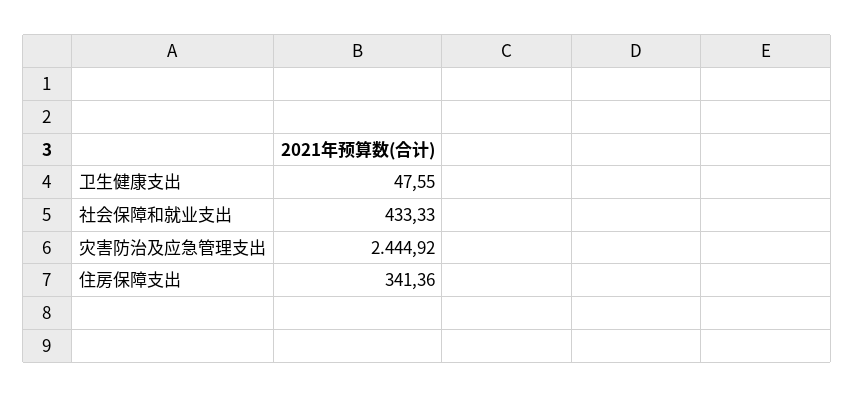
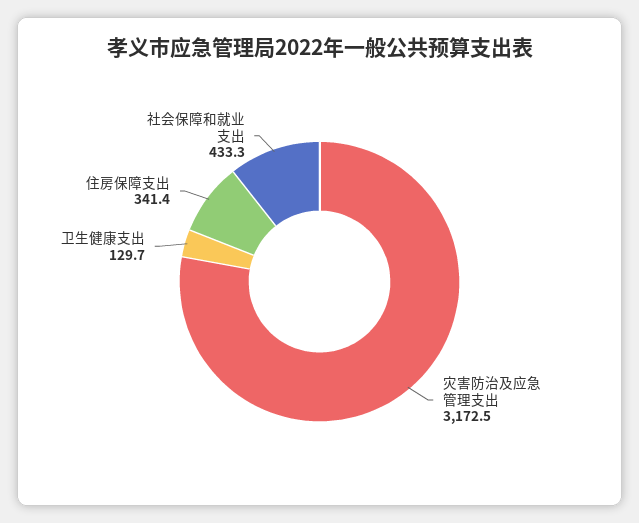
卫生健康支出: 47.55 -> 129.7
灾害防治及应急管理支出: 2444.92 -> 3172.5

